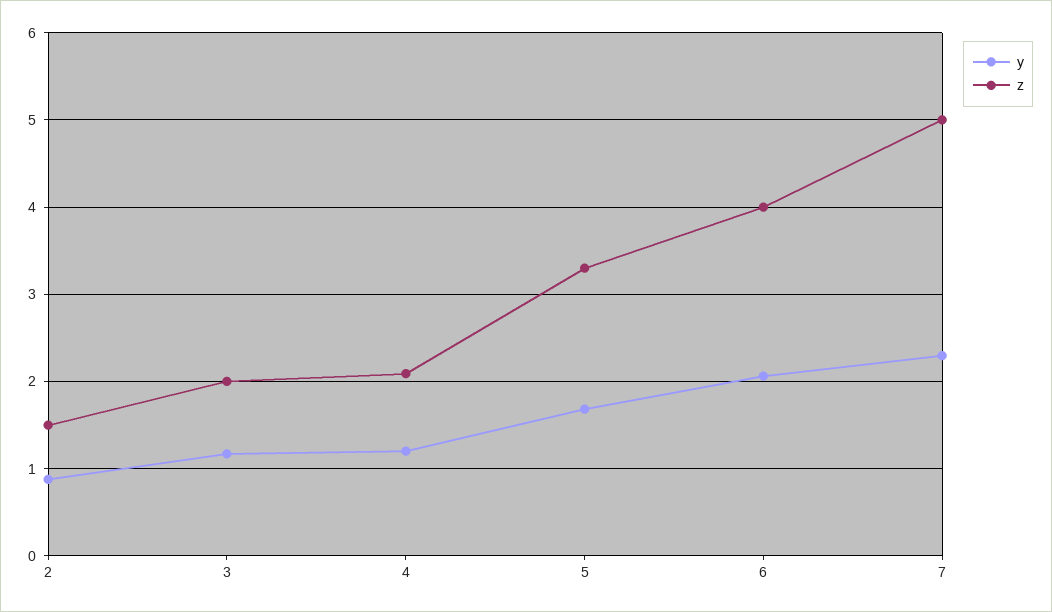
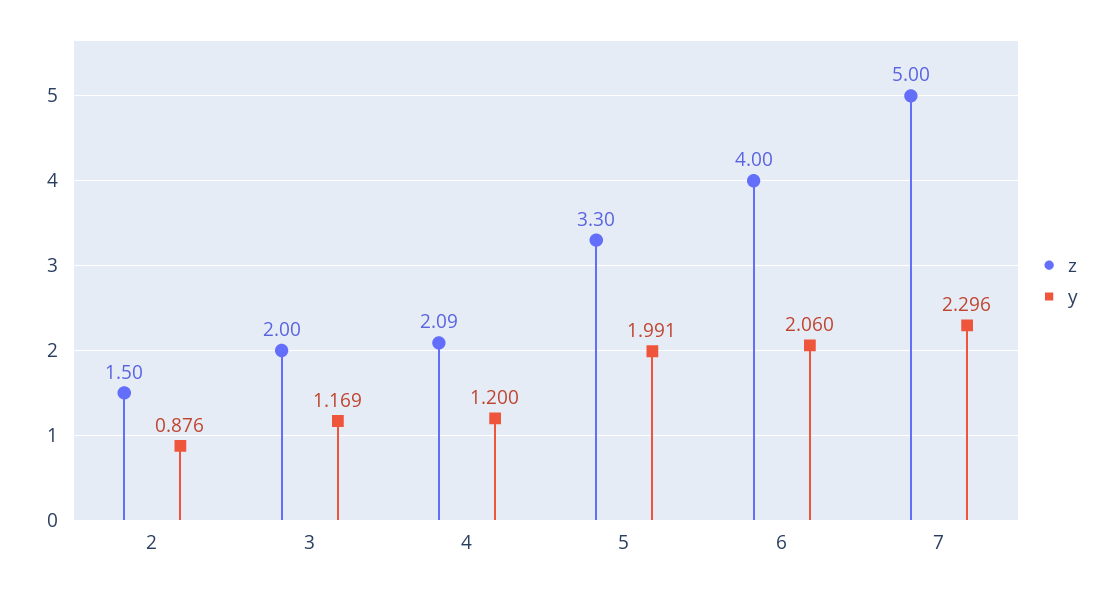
y, 5: 1.7 -> 1.991

